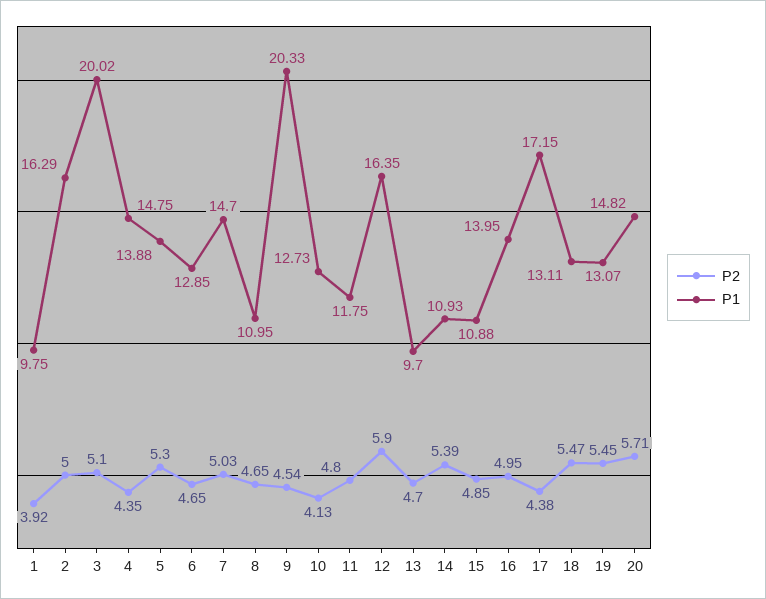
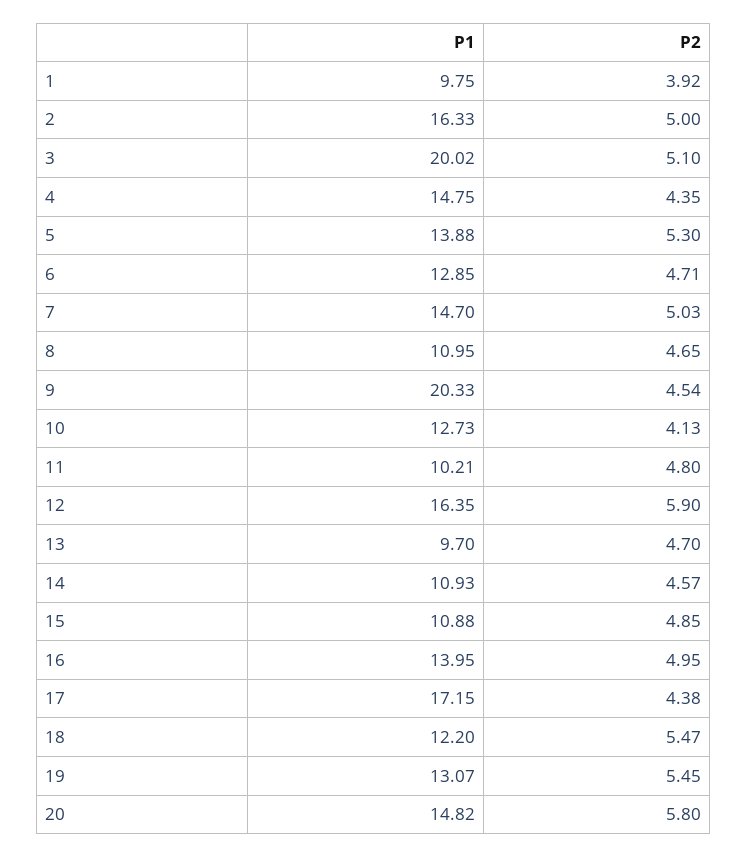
P1, 2: 16.29 -> 16.33
P2, 6: 4.65 -> 4.71
P1, 11: 11.75 -> 10.21
P2, 14: 5.39 -> 4.57
P1, 18: 13.11 -> 12.2
P2, 20: 5.71 -> 5.8

